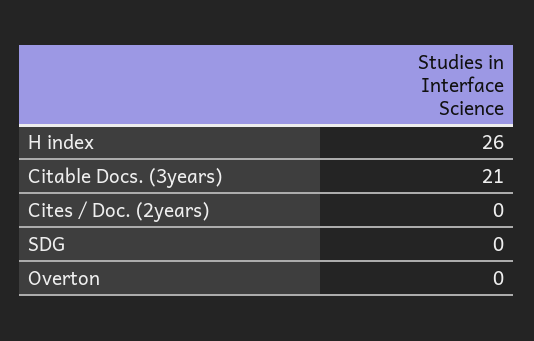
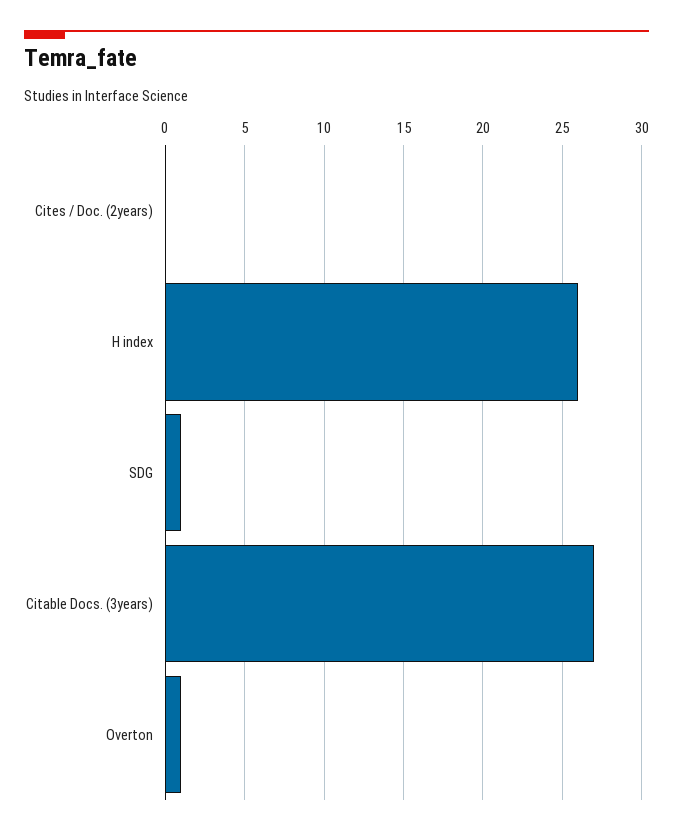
Citable Docs. (3years): 21 -> 27
SDG: 0 -> 1
Overton: 0 -> 1

